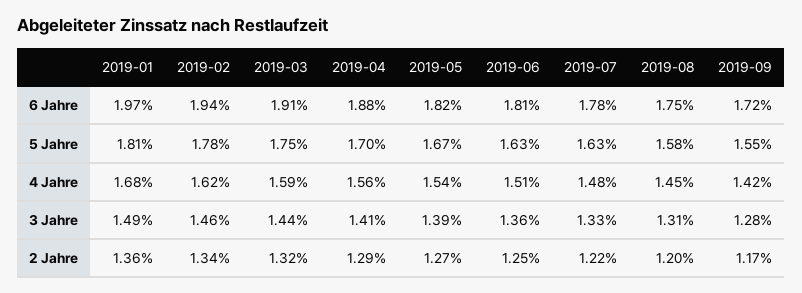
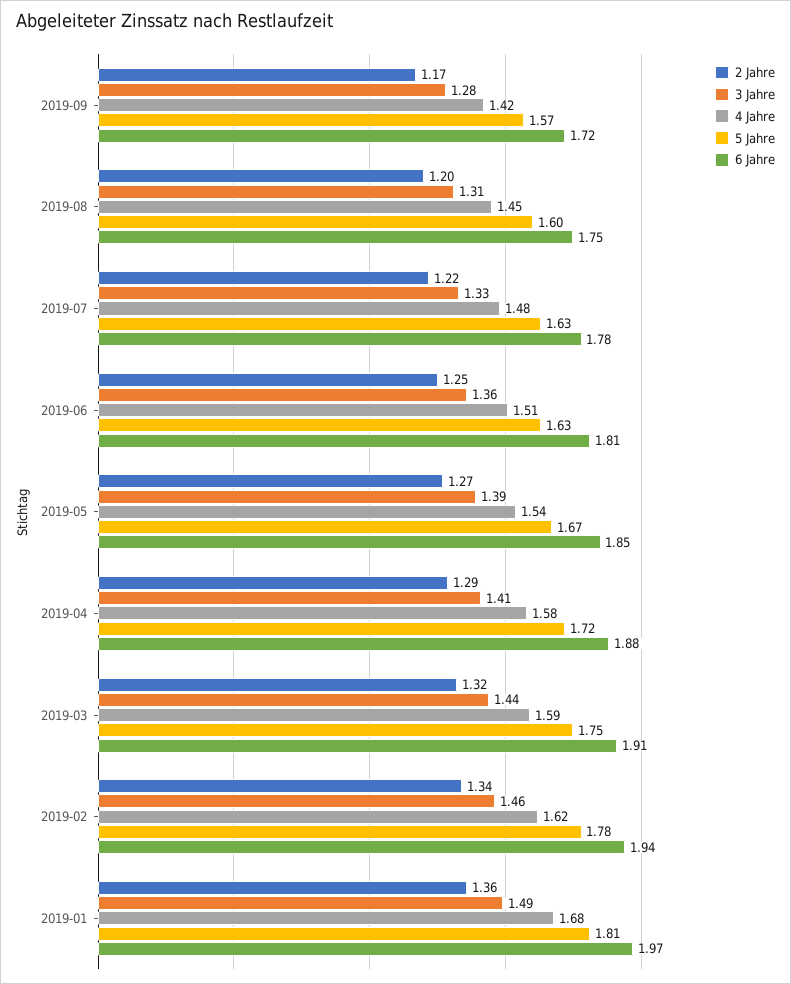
6 Jahre, 2019-05: 1.82 -> 1.85
5 Jahre, 2019-04: 1.7 -> 1.72
5 Jahre, 2019-08: 1.58 -> 1.6
5 Jahre, 2019-09: 1.55 -> 1.57
4 Jahre, 2019-04: 1.56 -> 1.58

